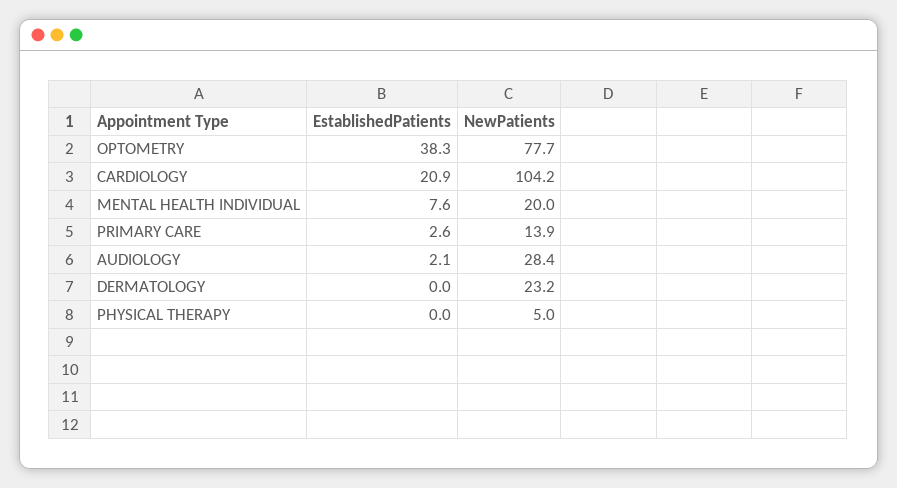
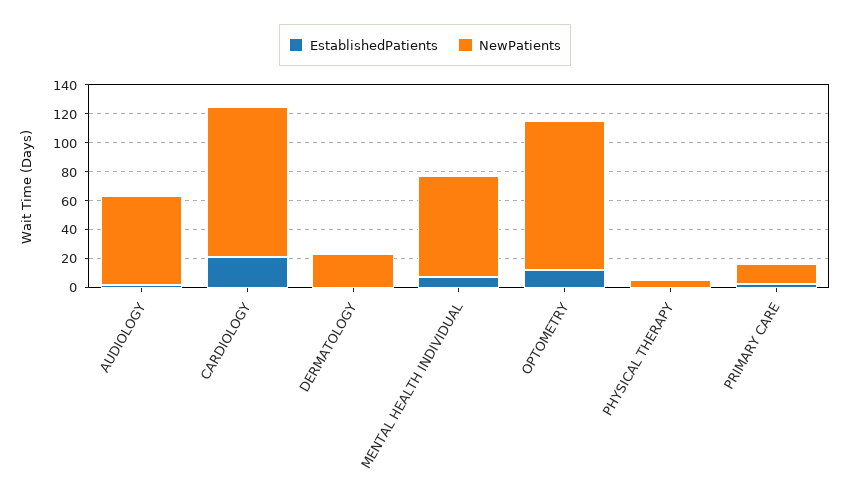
EstablishedPatients, OPTOMETRY: 38.3 -> 10
NewPatients, OPTOMETRY: 77.7 -> 100
NewPatients, MENTAL HEALTH INDIVIDUAL: 20 -> 70
NewPatients, AUDIOLOGY: 28.4 -> 60

